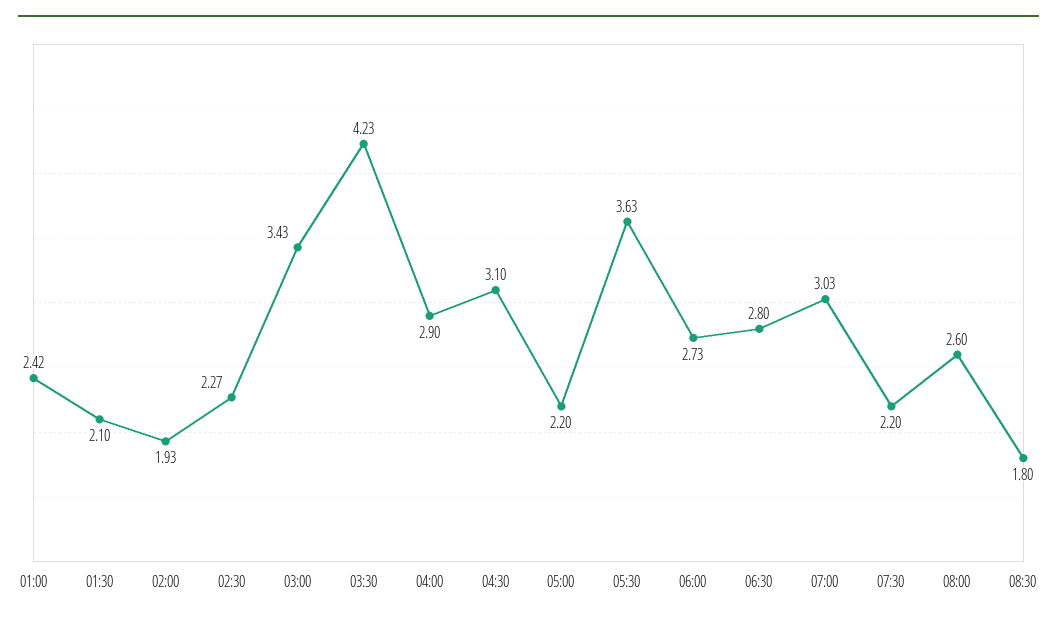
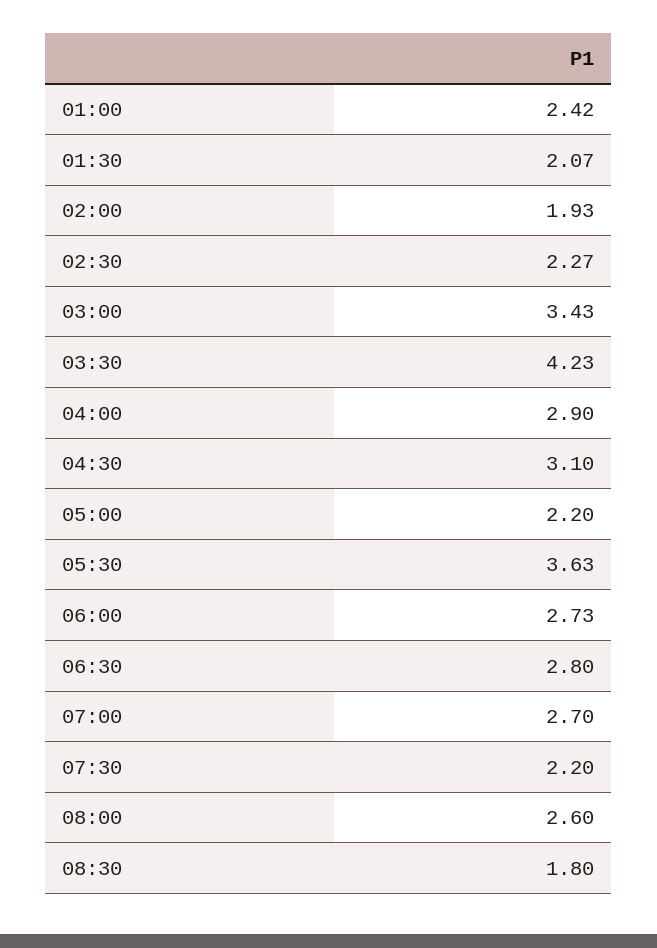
01:30: 2.1 -> 2.07
07:00: 3.03 -> 2.7

